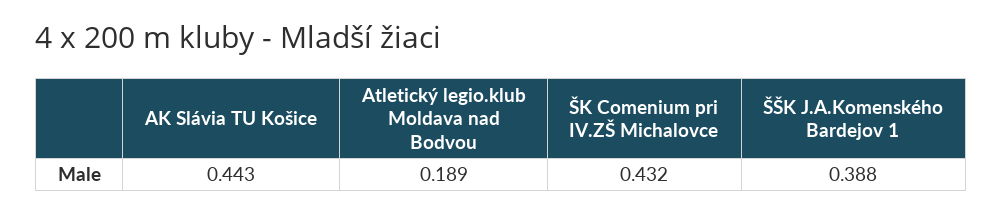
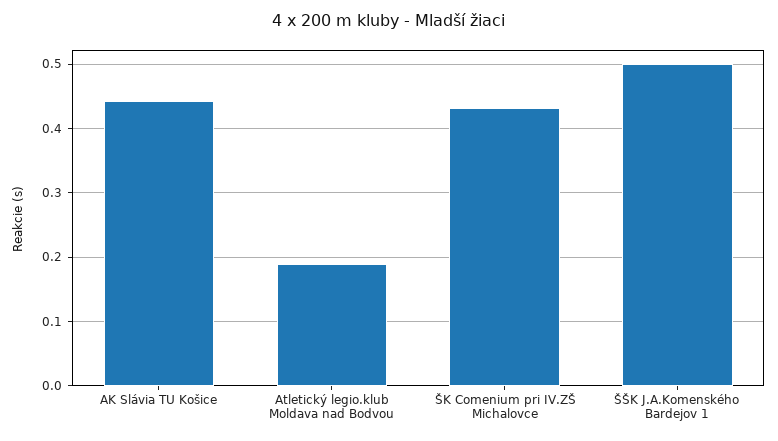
ŠŠK J.A.Komenského Bardejov 1: 0.388 -> 0.5

